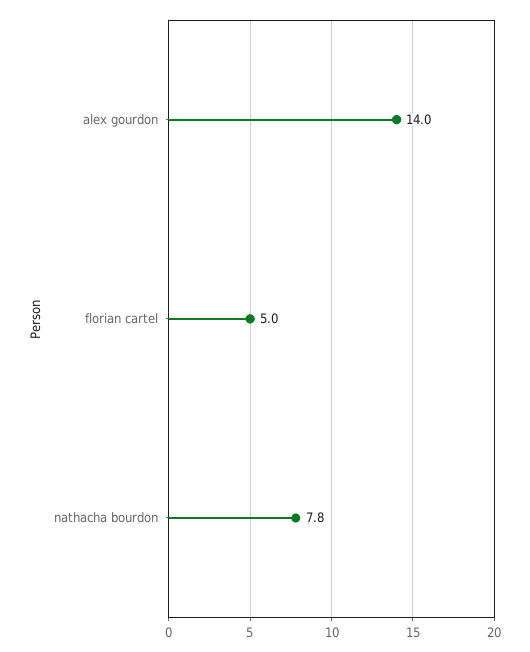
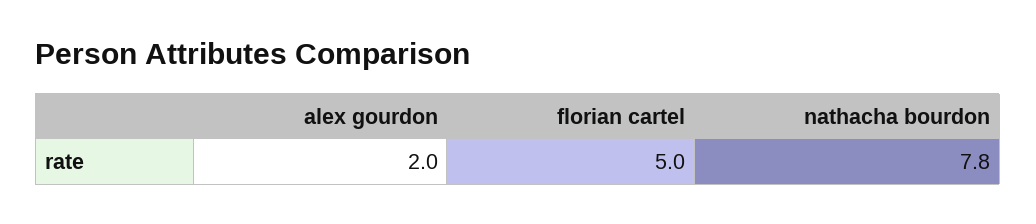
alex gourdon: 14 -> 2

